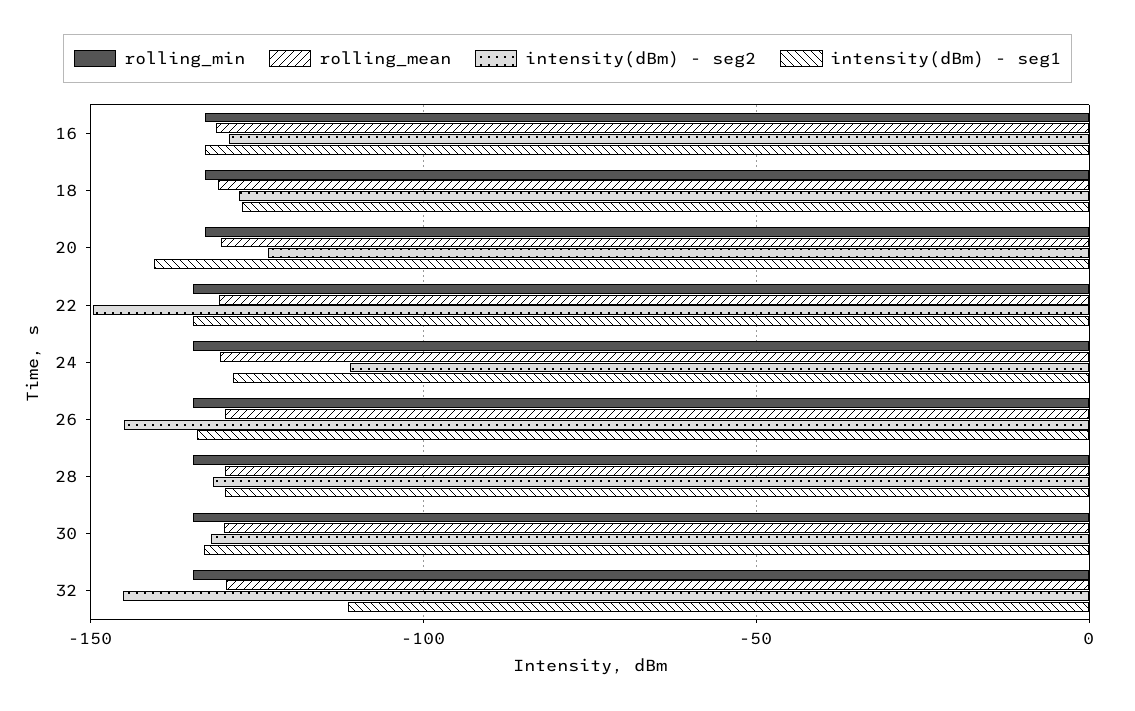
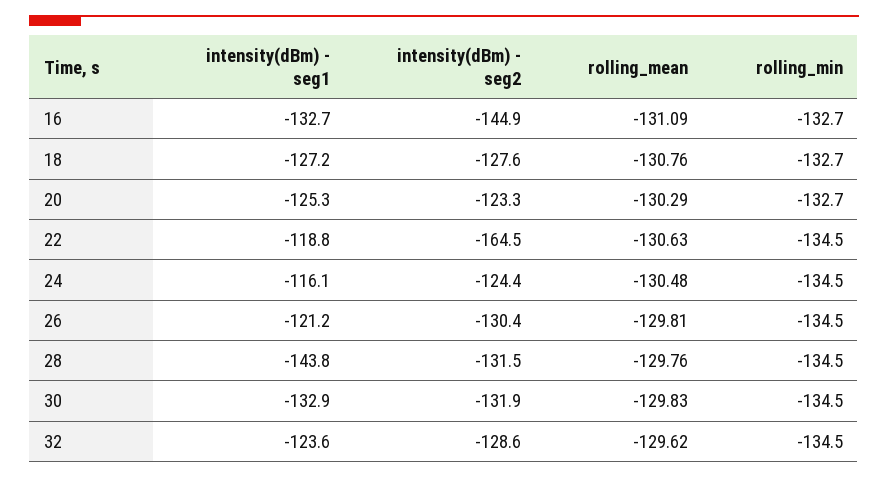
intensity(dBm) - seg2, 16: -130 -> -144.9
intensity(dBm) - seg1, 20: -140 -> -125.3
intensity(dBm) - seg2, 22: -150 -> -164.5
intensity(dBm) - seg1, 22: -135 -> -118.8
intensity(dBm) - seg2, 24: -110 -> -124.4
intensity(dBm) - seg1, 24: -130 -> -116.1
intensity(dBm) - seg2, 26: -145 -> -130.4
intensity(dBm) - seg1, 26: -135 -> -121.2
intensity(dBm) - seg1, 28: -130 -> -143.8
intensity(dBm) - seg2, 32: -145 -> -128.6
intensity(dBm) - seg1, 32: -110 -> -123.6

